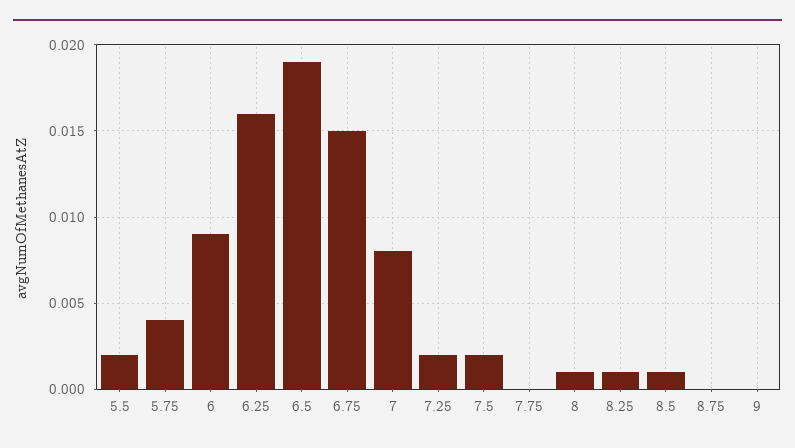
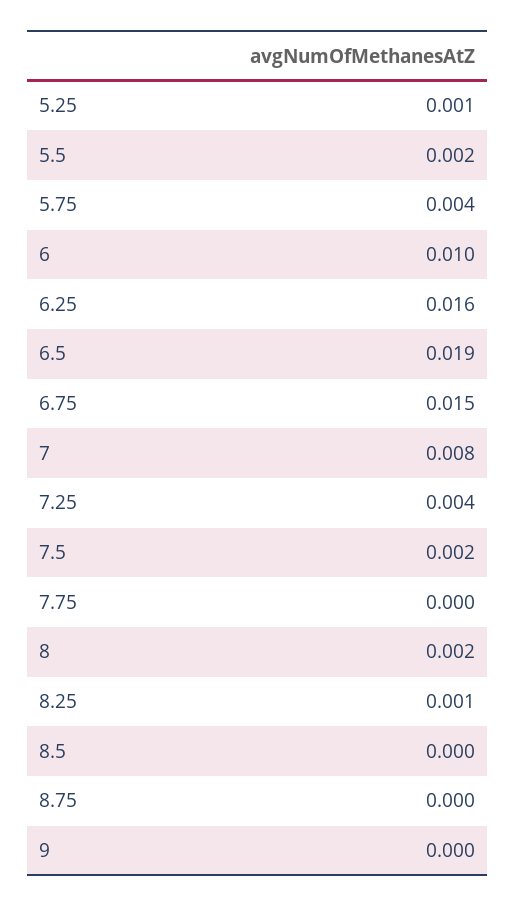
6: 0.009 -> 0.01
7.25: 0.002 -> 0.004
8: 0.001 -> 0.002
8.5: 0.001 -> 0
5.25: none -> 0.001

